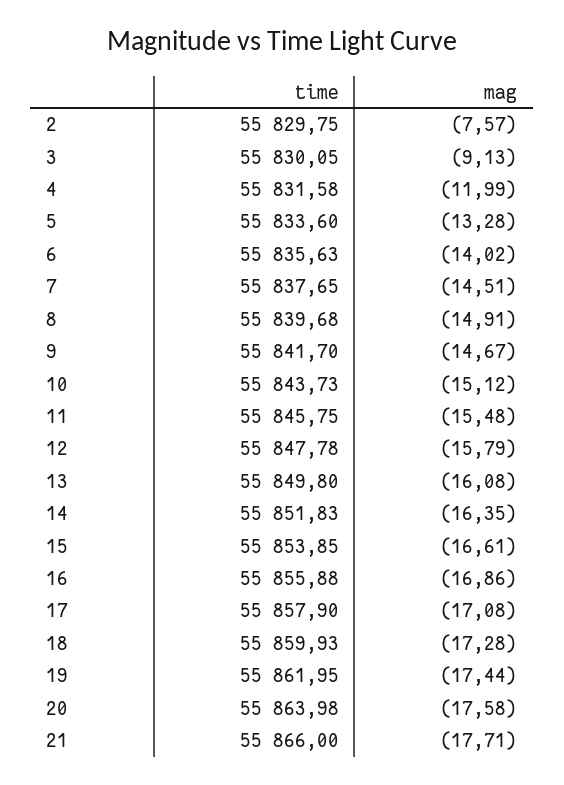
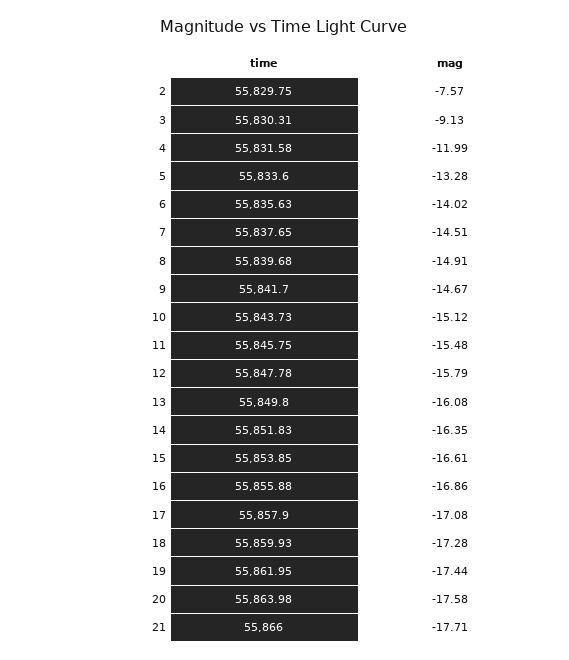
time, 3: 55830.05 -> 55830.31

